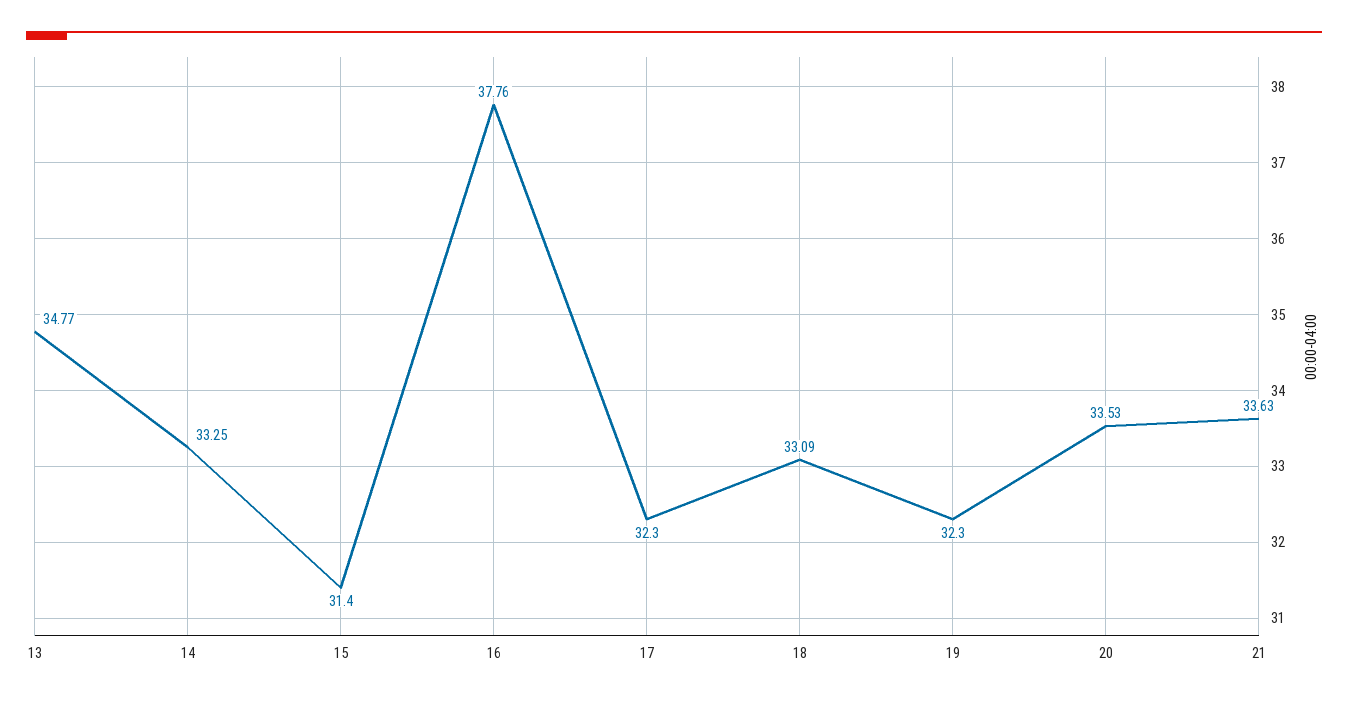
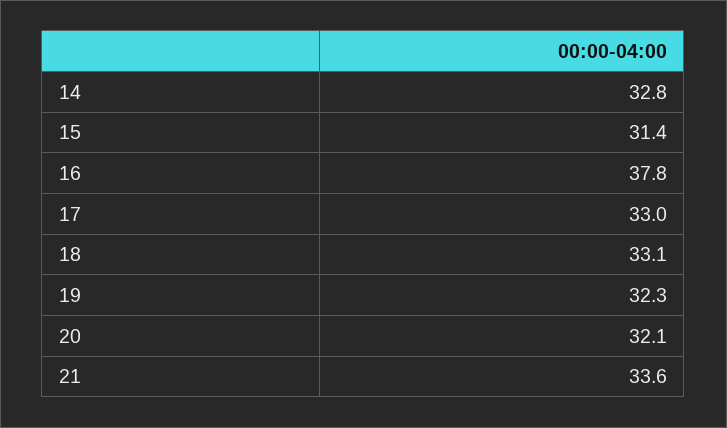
13: 34.77 -> none
14: 33.25 -> 32.8
17: 32.3 -> 33
20: 33.53 -> 32.1

